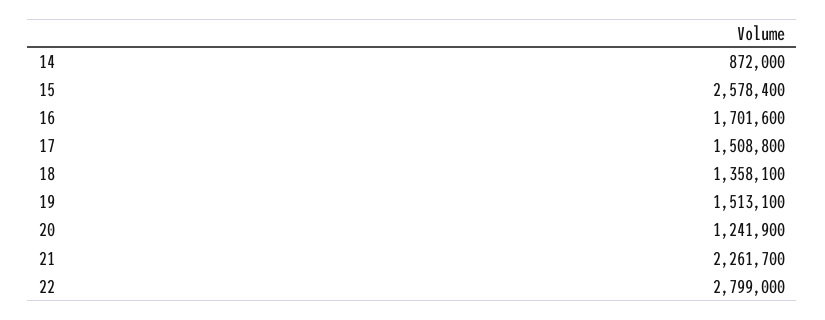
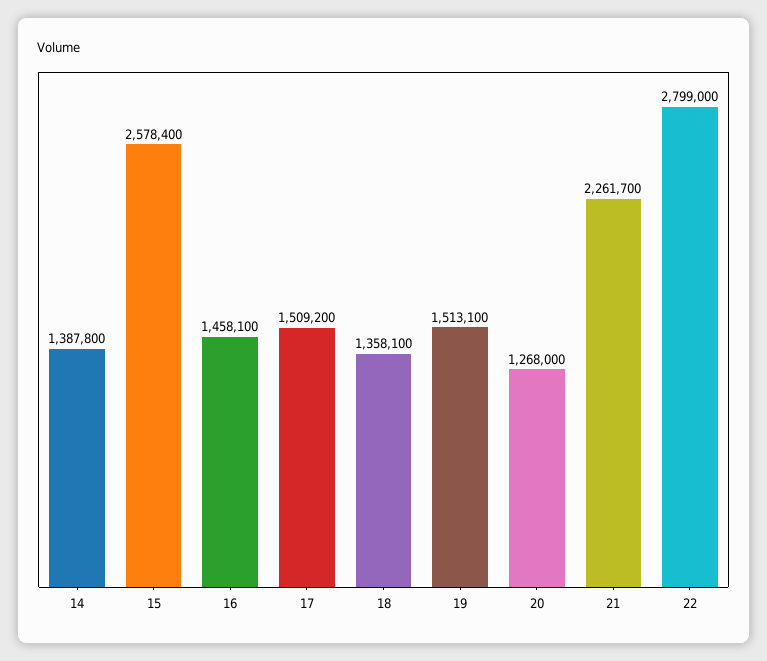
14: 872000 -> 1387800
16: 1701600 -> 1458100
17: 1508800 -> 1509200
20: 1241900 -> 1268000

